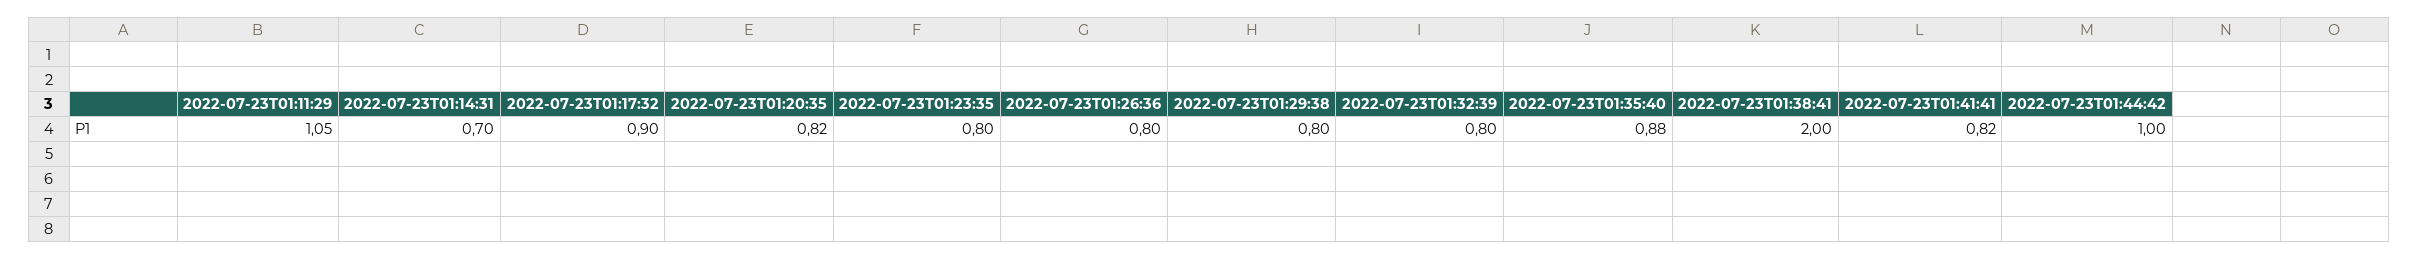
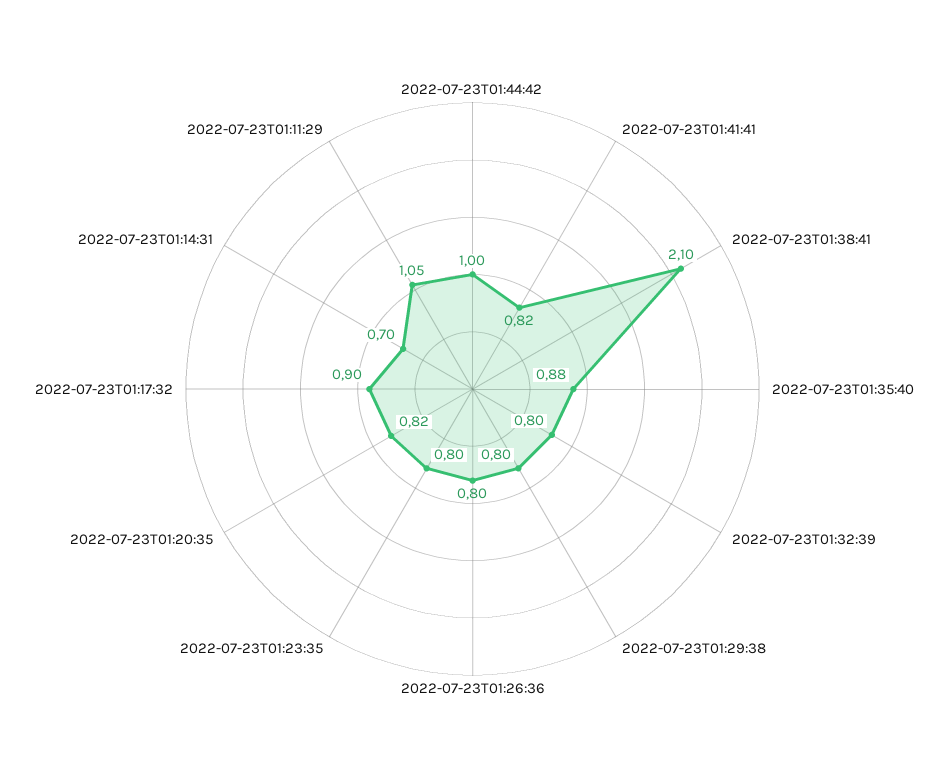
2022-07-23T01:38:41: 2 -> 2.1

